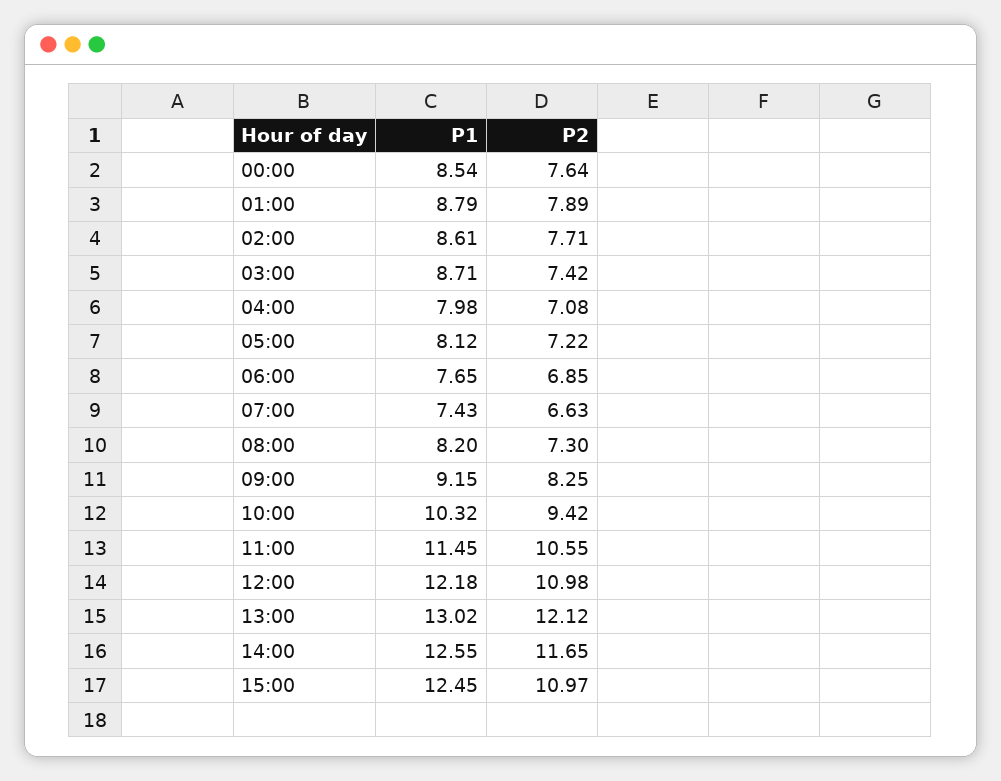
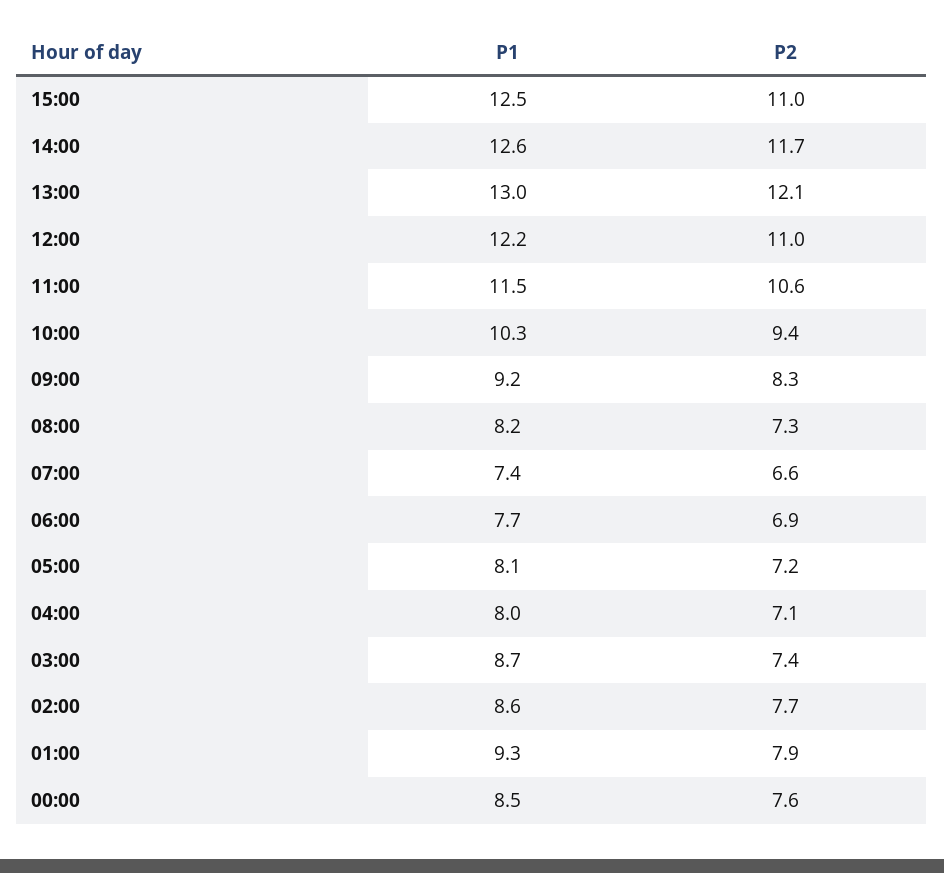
P1, 01:00: 8.79 -> 9.3

